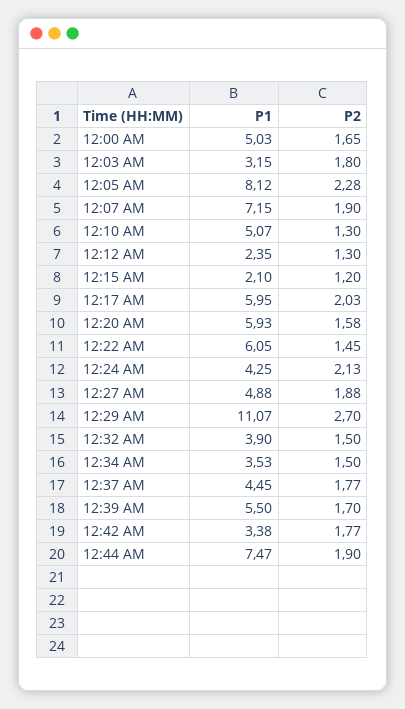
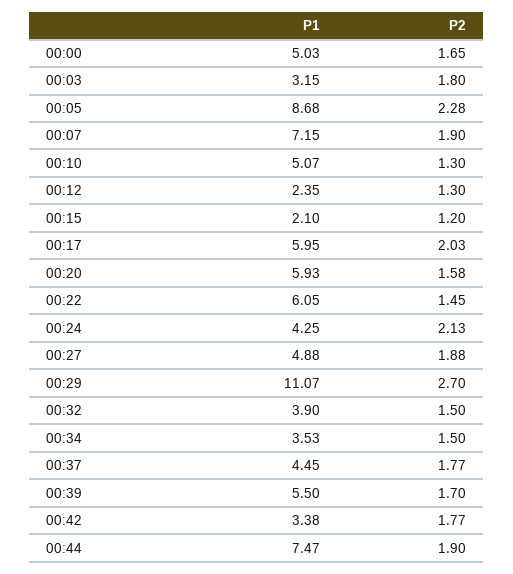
P1, 12:05 AM: 8.12 -> 8.68

